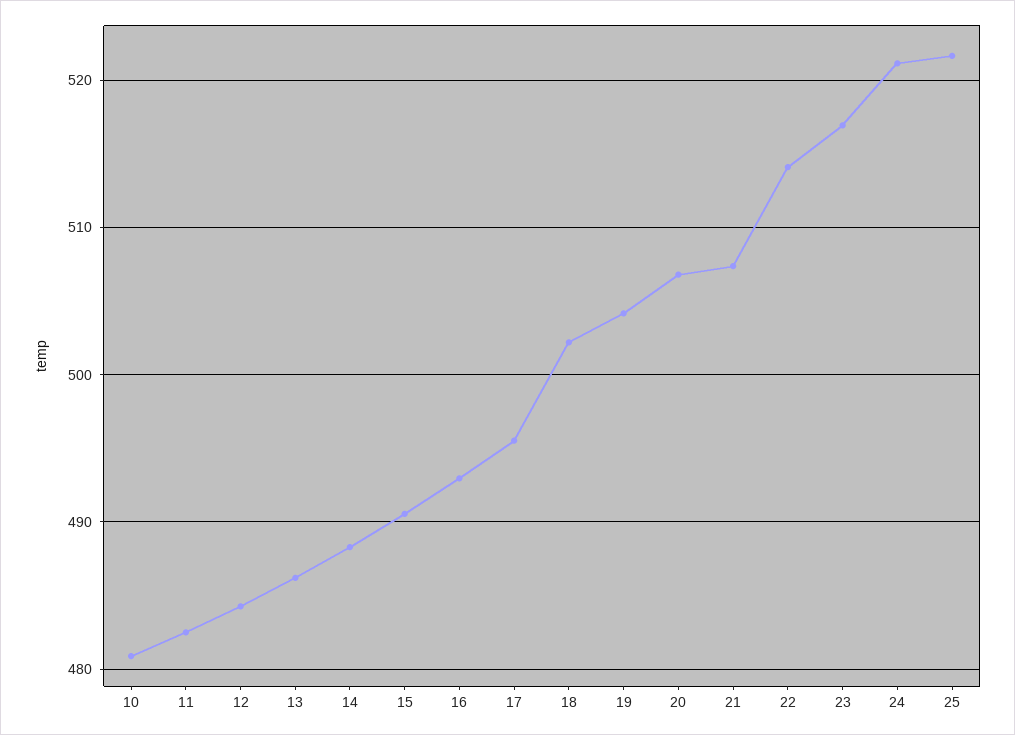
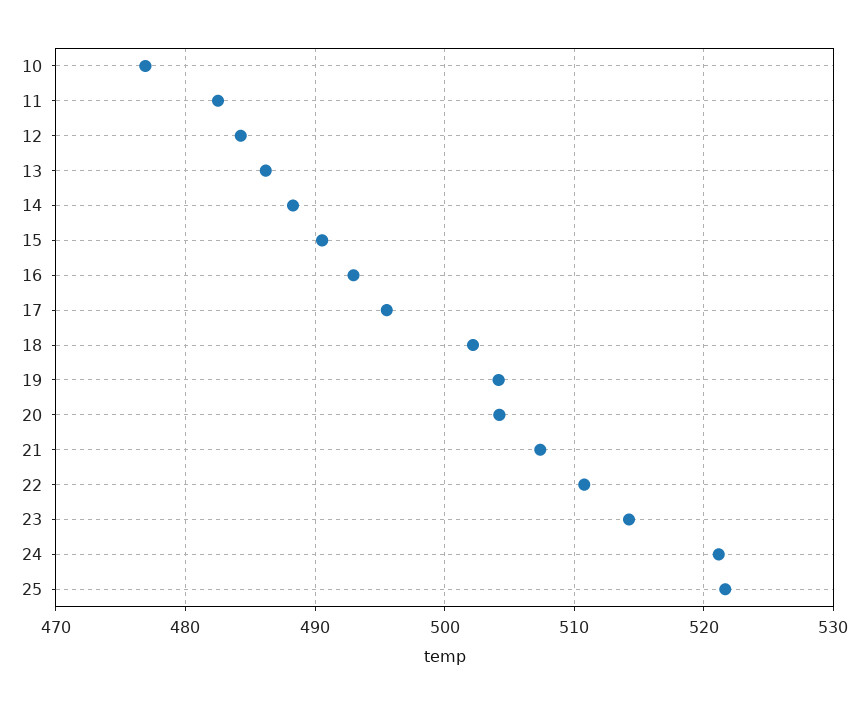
10: 481 -> 477
20: 507 -> 504
22: 514 -> 511
23: 517 -> 514

